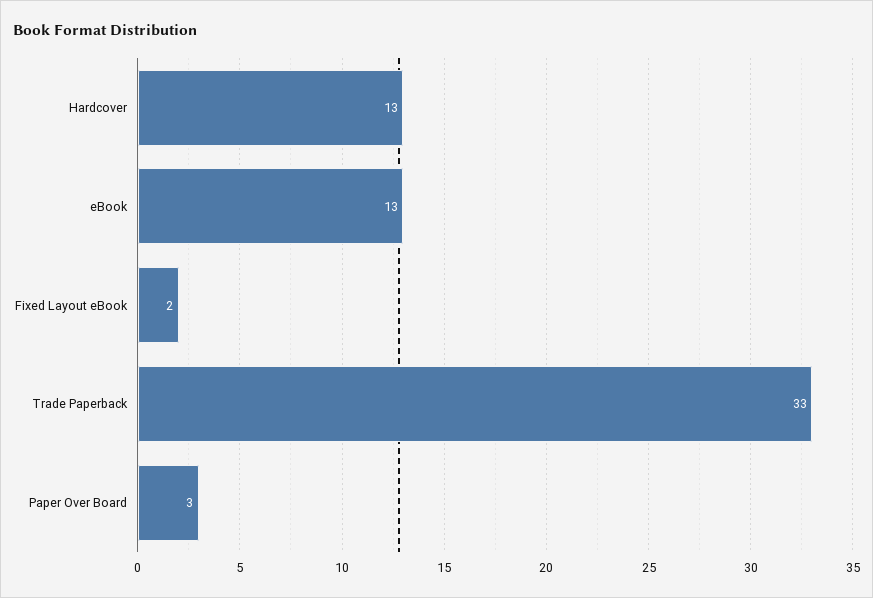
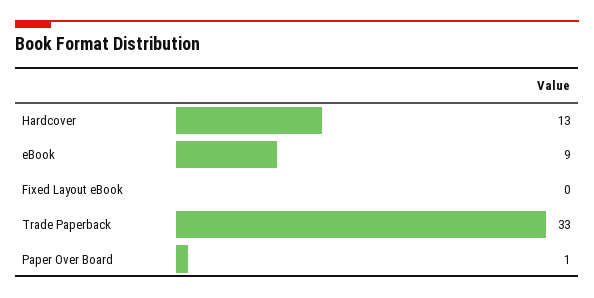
eBook: 13 -> 9
Fixed Layout eBook: 2 -> 0
Paper Over Board: 3 -> 1

